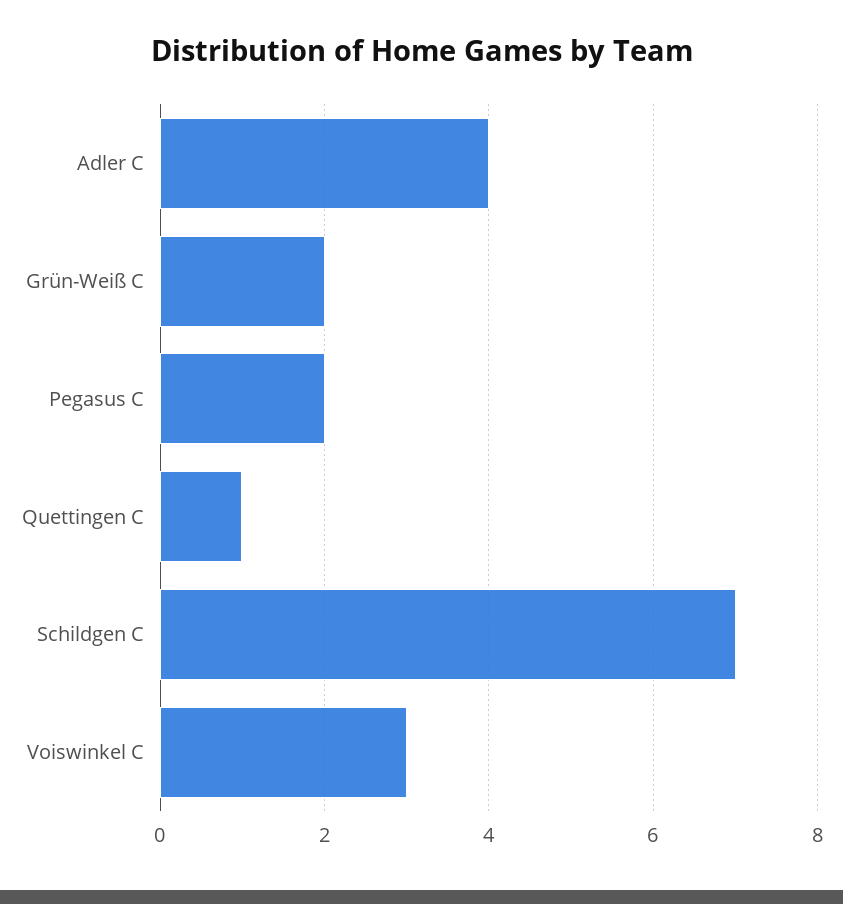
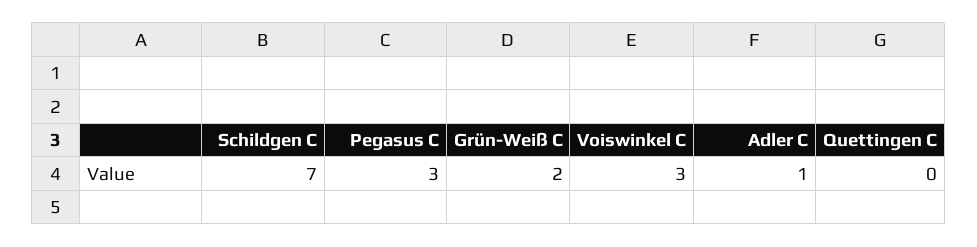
Adler C: 4 -> 1
Pegasus C: 2 -> 3
Quettingen C: 1 -> 0

